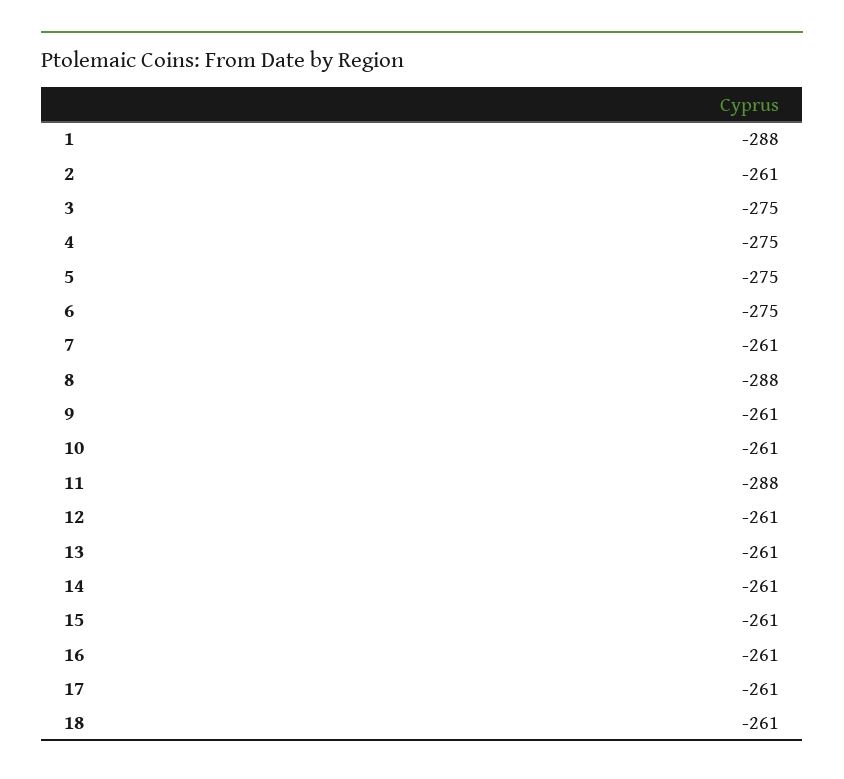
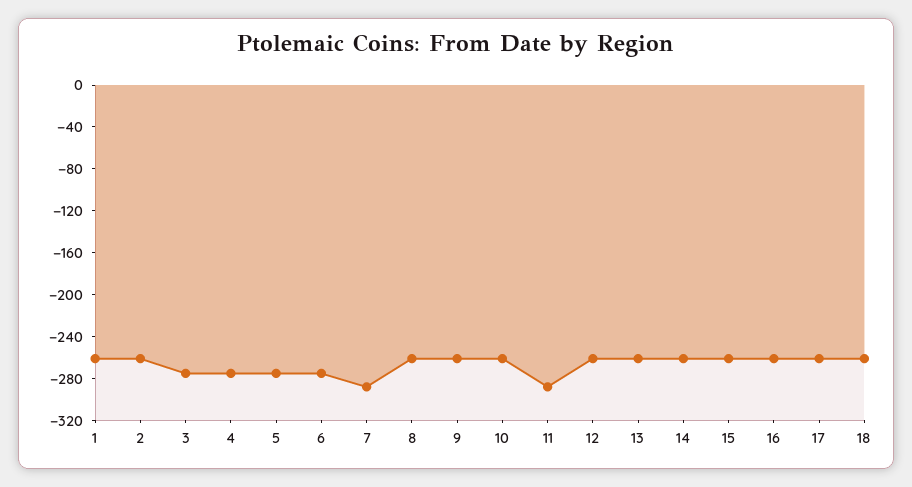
1: -288 -> -260
7: -261 -> -290
8: -288 -> -260

